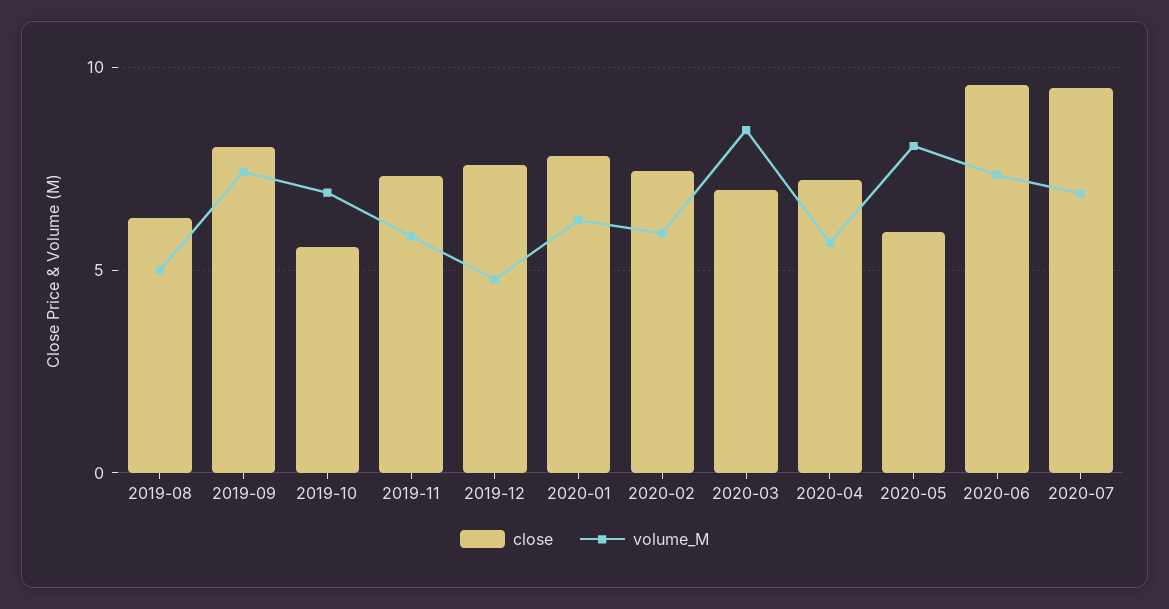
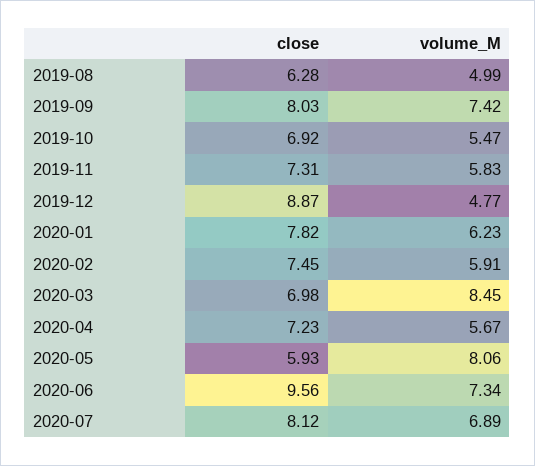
close, 2019-10: 5.5 -> 6.92
volume_M, 2019-10: 7 -> 5.47
close, 2019-12: 7.5 -> 8.87
close, 2020-07: 9.5 -> 8.12

